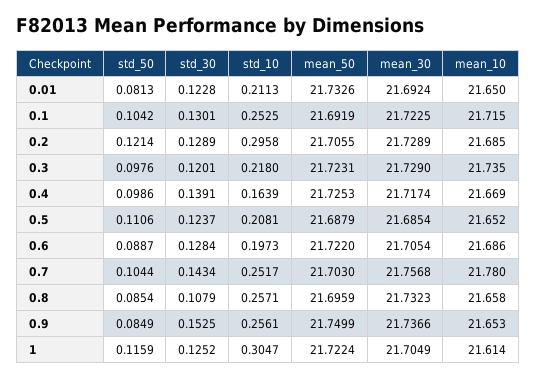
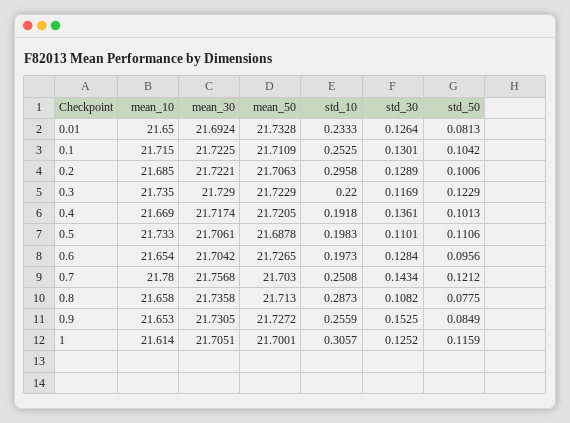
std_30, 0.01: 0.1228 -> 0.1264
std_10, 0.01: 0.2113 -> 0.2333
mean_50, 0.01: 21.7326 -> 21.7328
mean_50, 0.1: 21.6919 -> 21.7109
std_50, 0.2: 0.1214 -> 0.1006
mean_50, 0.2: 21.7055 -> 21.7063
mean_30, 0.2: 21.7289 -> 21.7221
std_50, 0.3: 0.0976 -> 0.1229
std_30, 0.3: 0.1201 -> 0.1169
std_10, 0.3: 0.218 -> 0.22
mean_50, 0.3: 21.7231 -> 21.7229
std_50, 0.4: 0.0986 -> 0.1013
std_30, 0.4: 0.1391 -> 0.1361
std_10, 0.4: 0.1639 -> 0.1918
mean_50, 0.4: 21.7253 -> 21.7205
std_30, 0.5: 0.1237 -> 0.1101
std_10, 0.5: 0.2081 -> 0.1983
mean_50, 0.5: 21.6879 -> 21.6878
mean_30, 0.5: 21.6854 -> 21.7061
mean_10, 0.5: 21.652 -> 21.733
std_50, 0.6: 0.0887 -> 0.0956
mean_50, 0.6: 21.722 -> 21.7265
mean_30, 0.6: 21.7054 -> 21.7042
mean_10, 0.6: 21.686 -> 21.654
std_50, 0.7: 0.1044 -> 0.1212
std_10, 0.7: 0.2517 -> 0.2508
std_50, 0.8: 0.0854 -> 0.0775
std_30, 0.8: 0.1079 -> 0.1082
std_10, 0.8: 0.2571 -> 0.2873
mean_50, 0.8: 21.6959 -> 21.713
mean_30, 0.8: 21.7323 -> 21.7358
std_10, 0.9: 0.2561 -> 0.2559
mean_50, 0.9: 21.7499 -> 21.7272
mean_30, 0.9: 21.7366 -> 21.7305
std_10, 1: 0.3047 -> 0.3057
mean_50, 1: 21.7224 -> 21.7001
mean_30, 1: 21.7049 -> 21.7051

